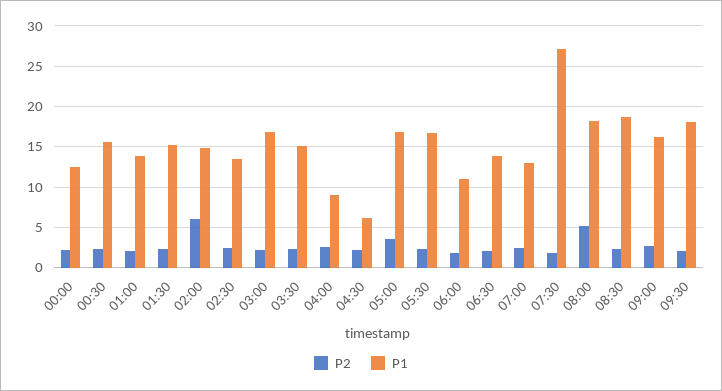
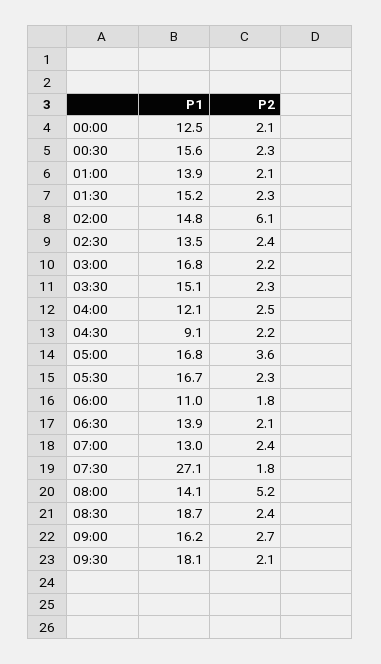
P1, 04:00: 9 -> 12.1
P1, 04:30: 6 -> 9.1
P1, 08:00: 18 -> 14.1

